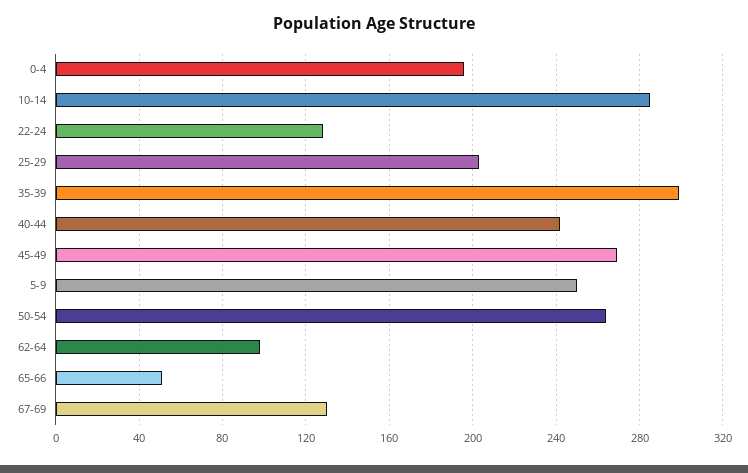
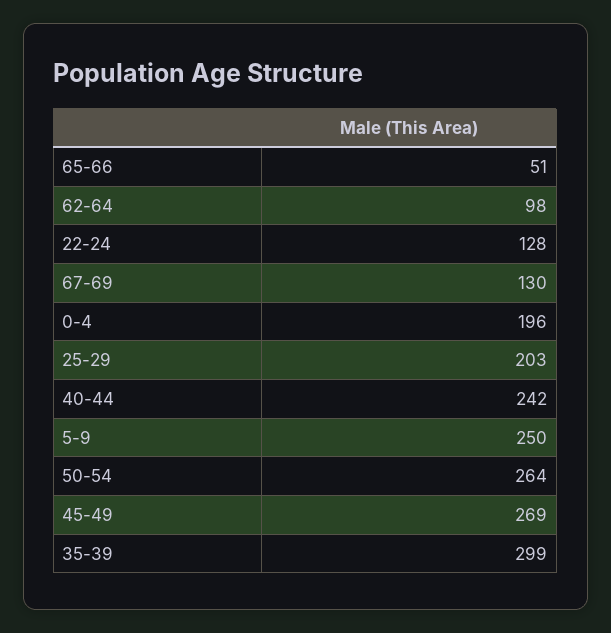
10-14: 285 -> none

